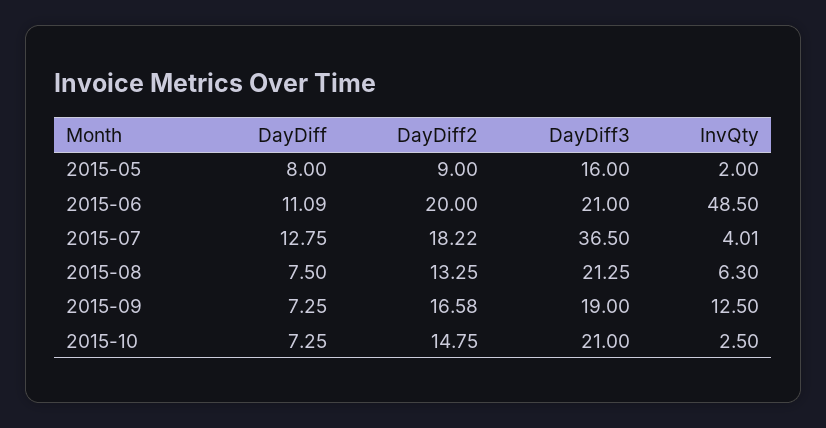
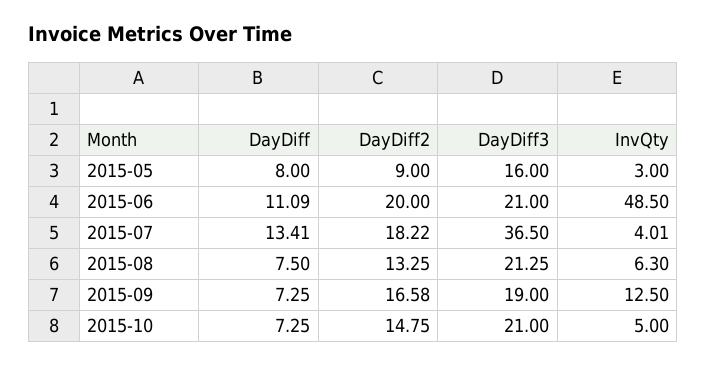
InvQty, 2015-05: 2 -> 3
DayDiff, 2015-07: 12.75 -> 13.41
InvQty, 2015-10: 2.5 -> 5

